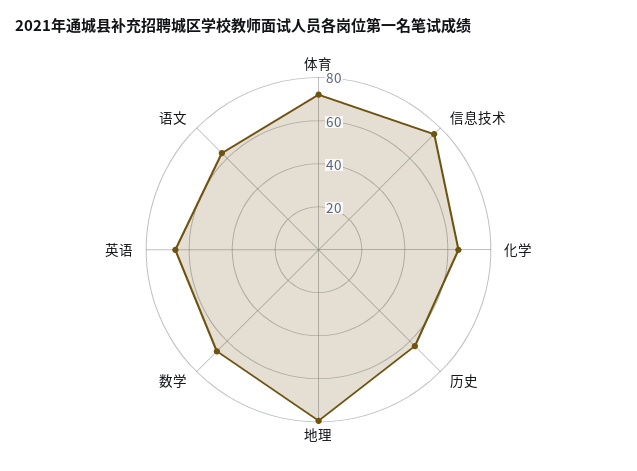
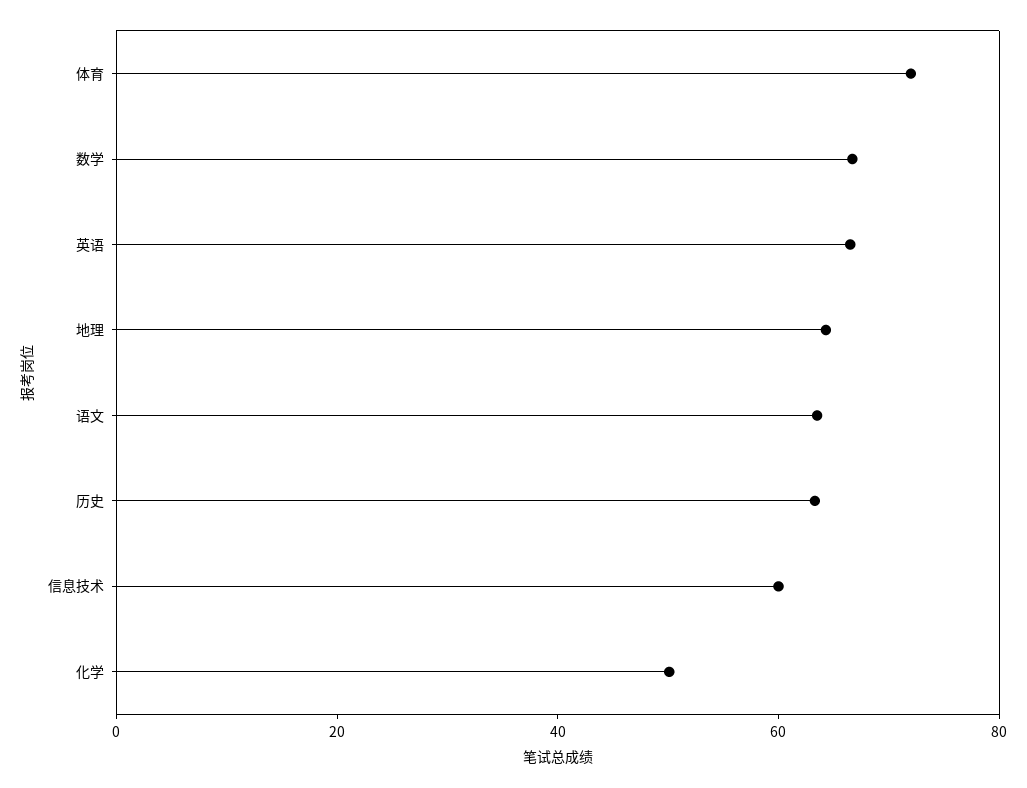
信息技术: 75 -> 60
化学: 65 -> 50
地理: 80 -> 65

